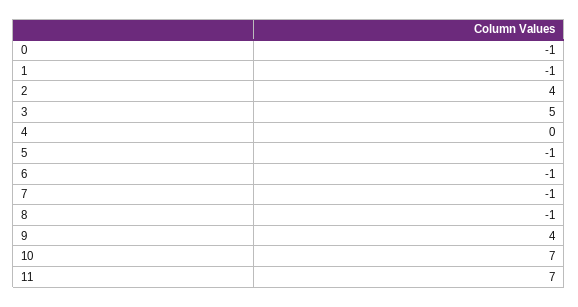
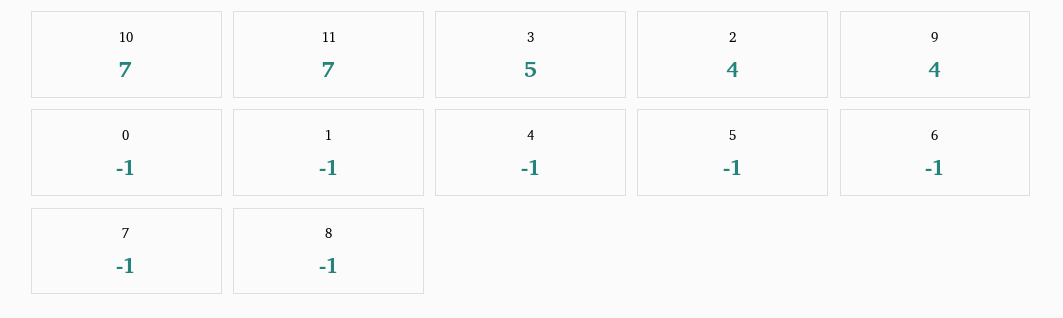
4: 0 -> -1

